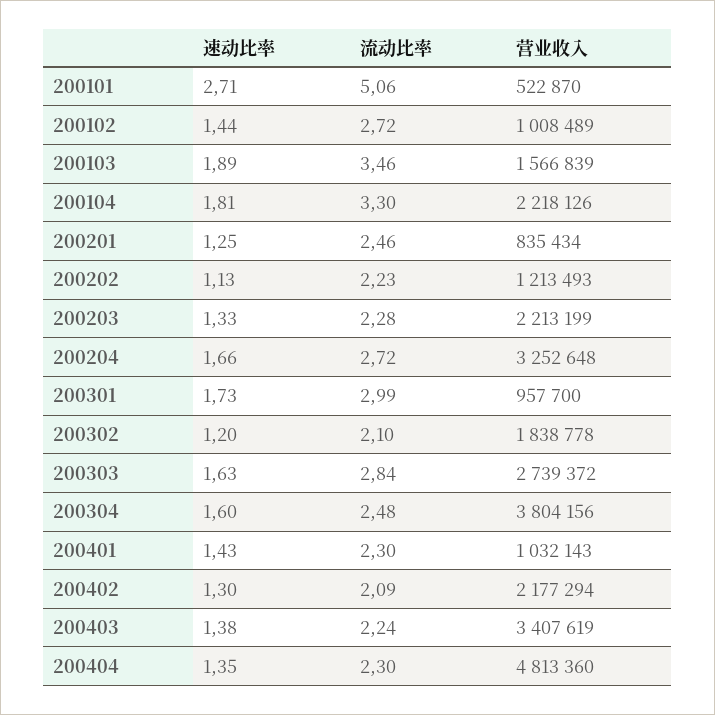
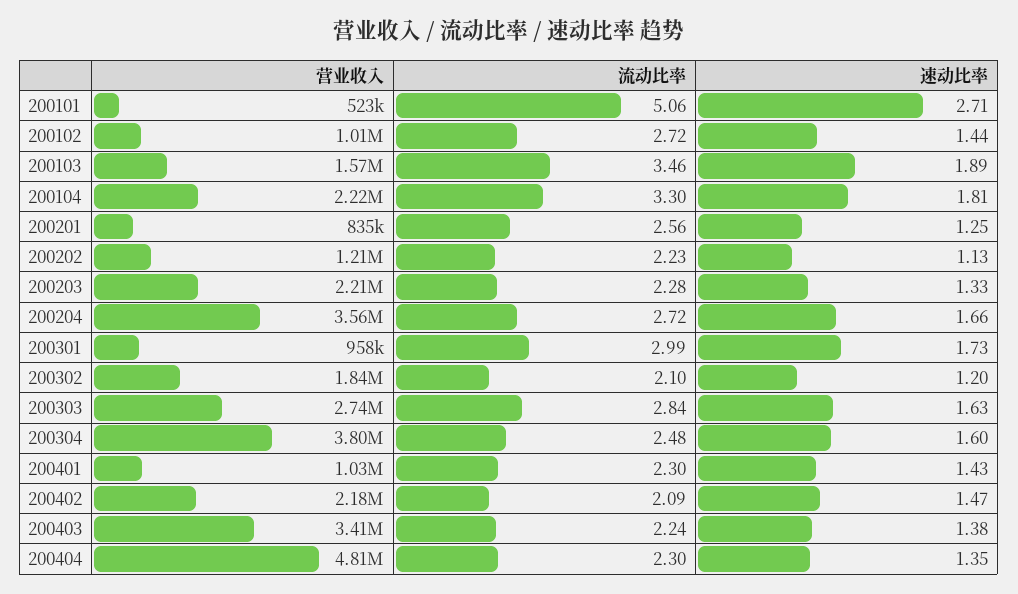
流动比率, 200201: 2.46 -> 2.56
营业收入, 200204: 3252648 -> 3560000
速动比率, 200402: 1.3 -> 1.47

